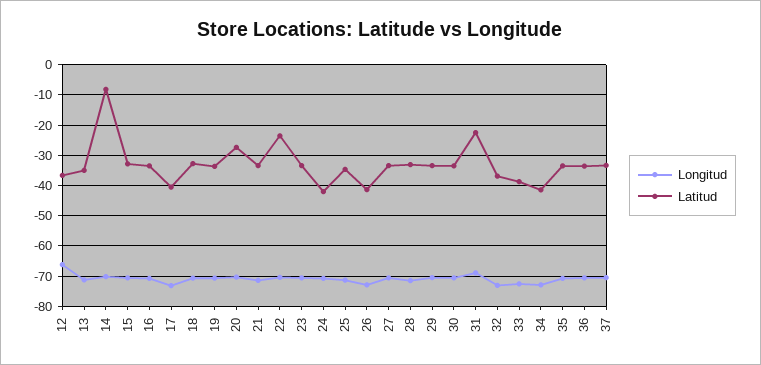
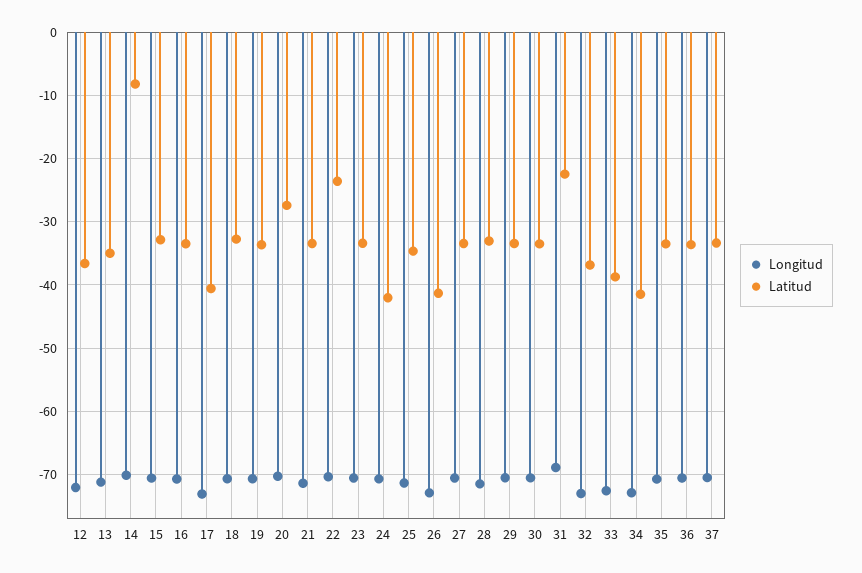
Longitud, 12: -66 -> -72

